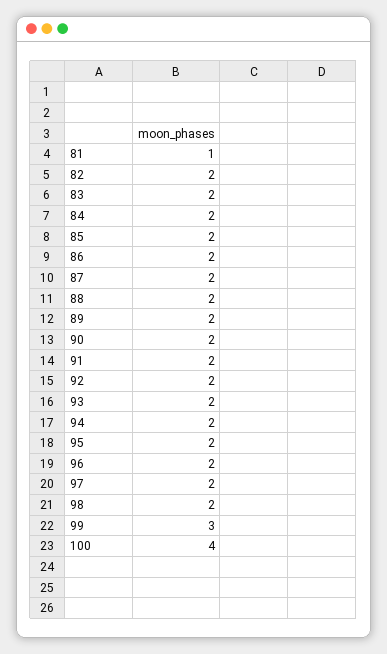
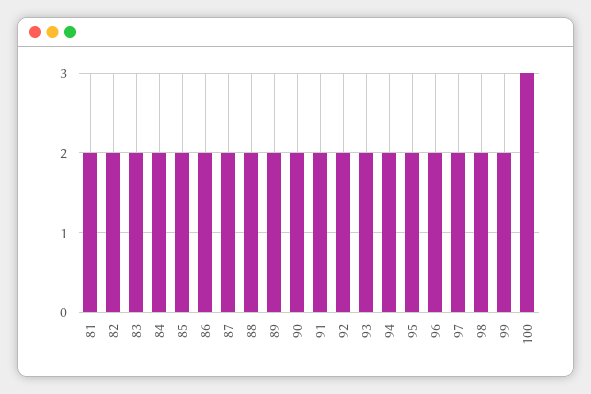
81: 1 -> 2
99: 3 -> 2
100: 4 -> 3

